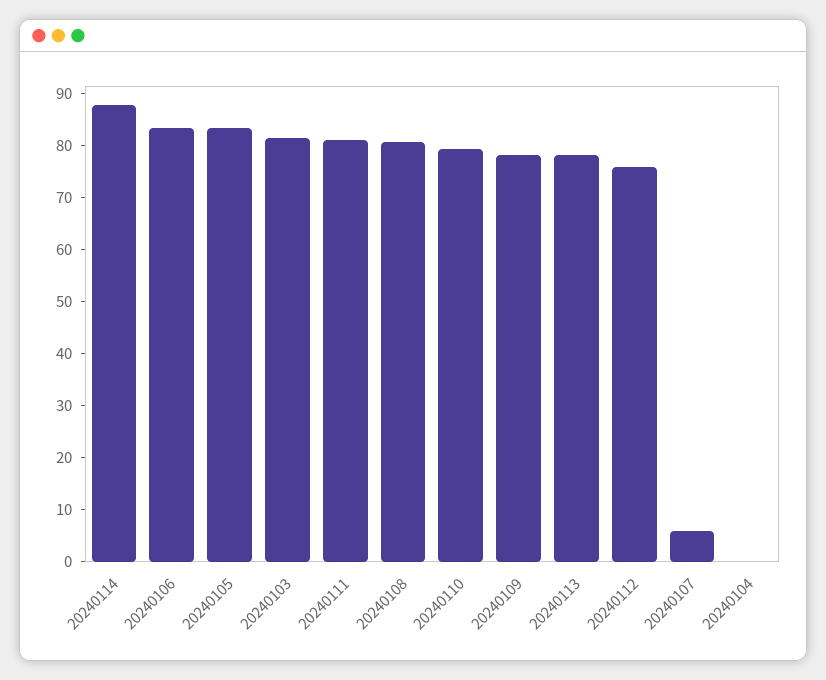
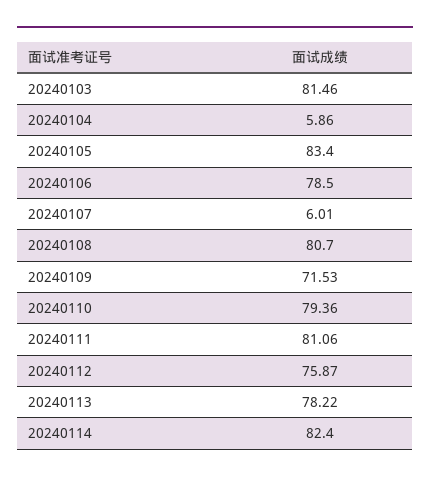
20240114: 88 -> 82.4
20240106: 84 -> 78.5
20240109: 78 -> 71.53
20240104: 0 -> 5.86

